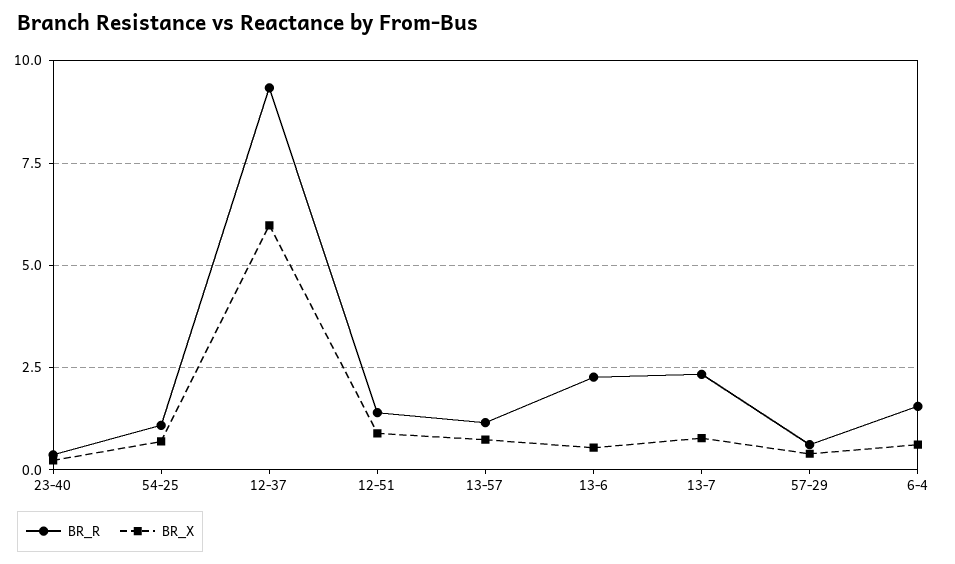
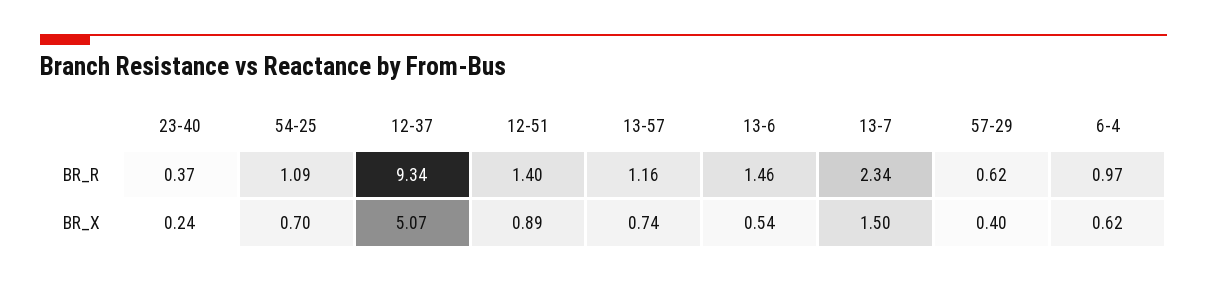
BR_X, 12-37: 6 -> 5.07
BR_R, 13-6: 2.25 -> 1.46
BR_X, 13-7: 0.75 -> 1.5
BR_R, 6-4: 1.5 -> 0.97

